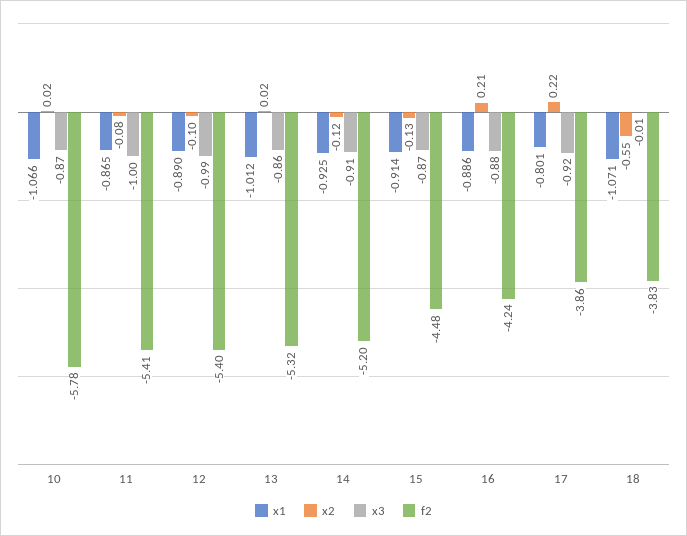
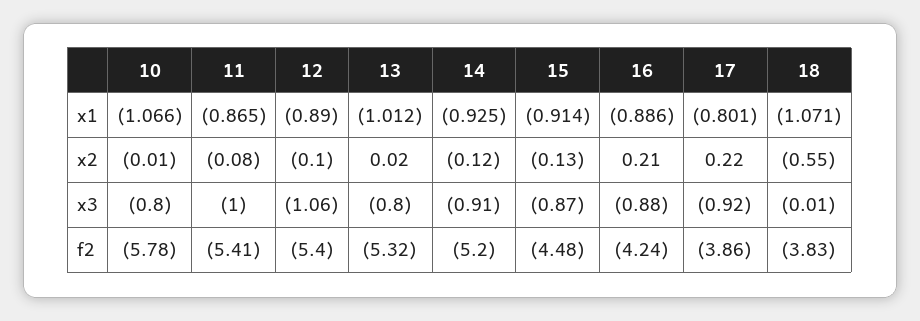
x2, 10: 0.02 -> -0.01
x3, 10: -0.87 -> -0.8
x3, 12: -0.99 -> -1.06
x3, 13: -0.86 -> -0.8

